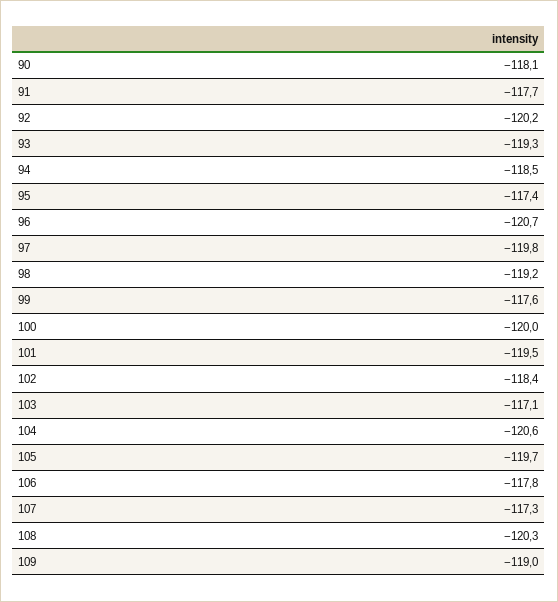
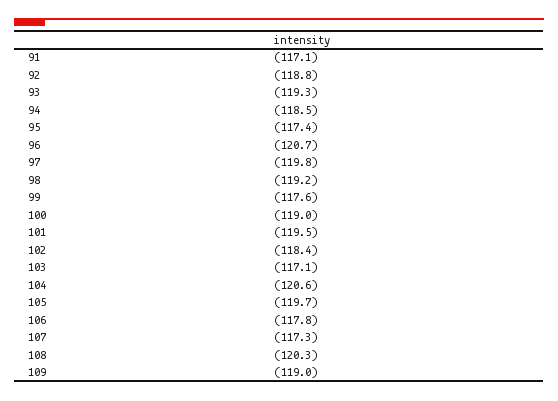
90: -118.1 -> none
91: -117.7 -> -117.1
92: -120.2 -> -118.8
100: -120 -> -119

